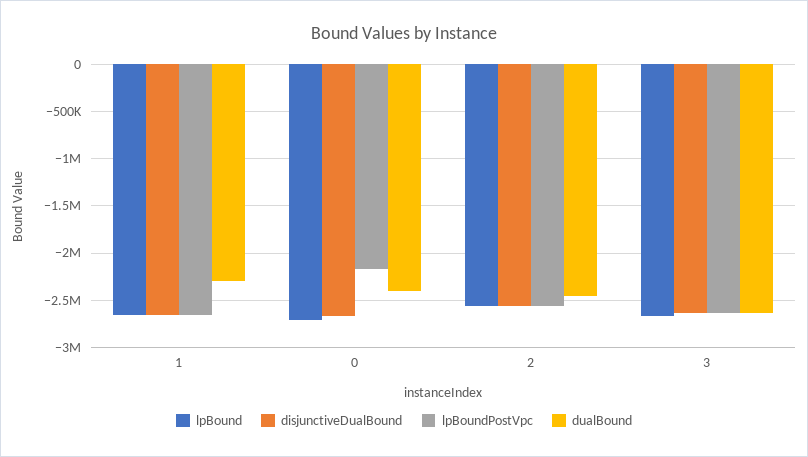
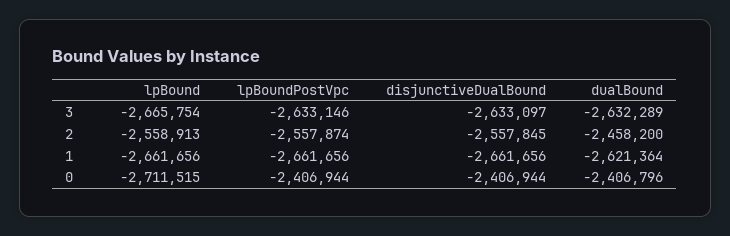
dualBound, 1: -2300000 -> -2621364
disjunctiveDualBound, 0: -2700000 -> -2406944
lpBoundPostVpc, 0: -2200000 -> -2406944

